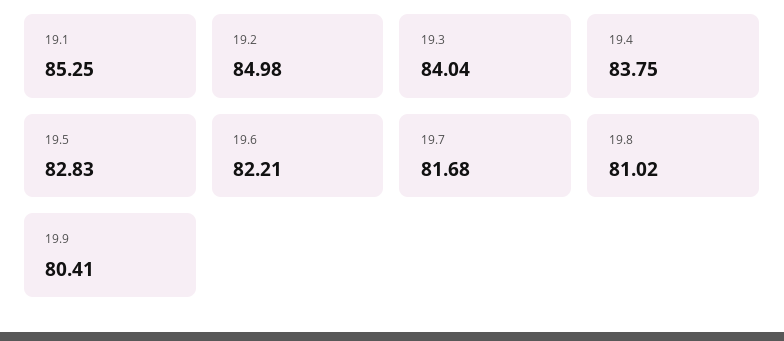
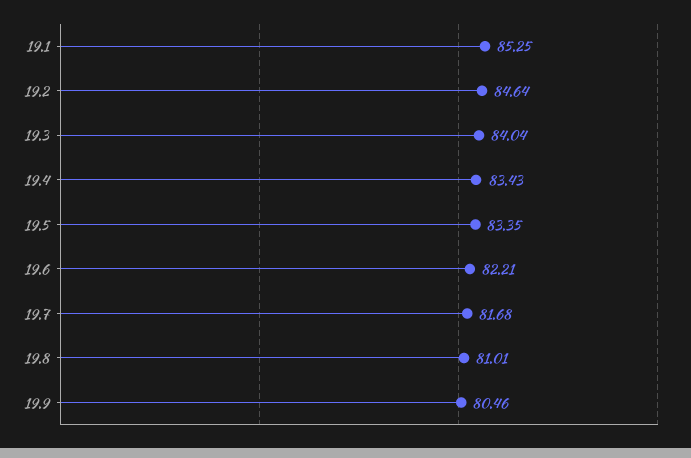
19.2: 84.98 -> 84.64
19.4: 83.75 -> 83.43
19.5: 82.83 -> 83.35
19.8: 81.02 -> 81.01
19.9: 80.41 -> 80.46

